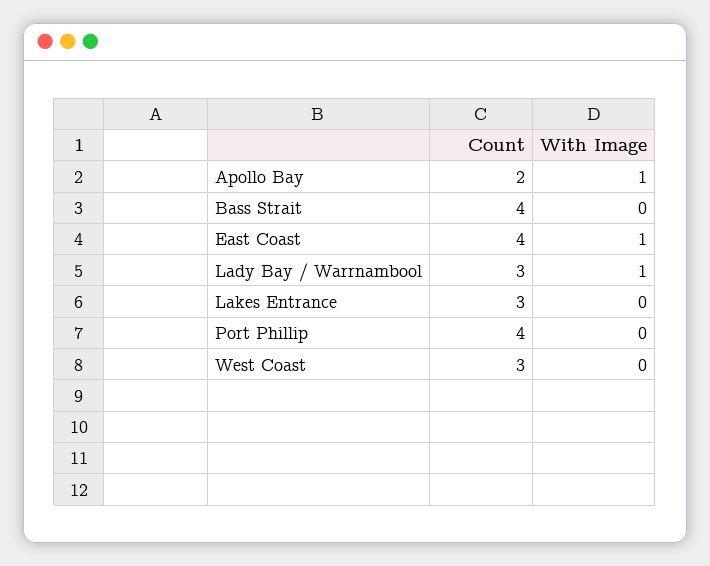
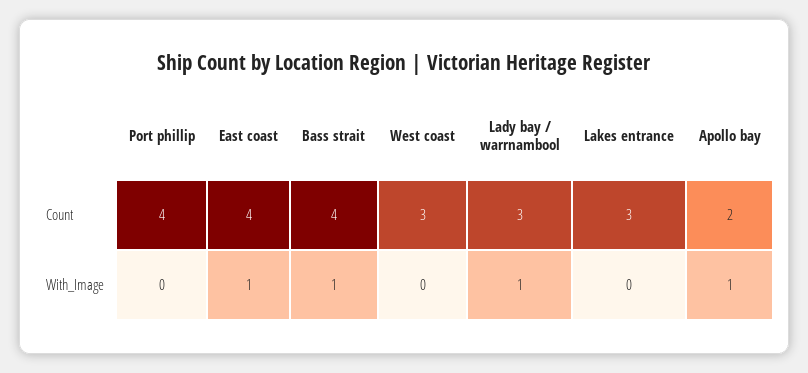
With Image, Bass Strait: 0 -> 1

